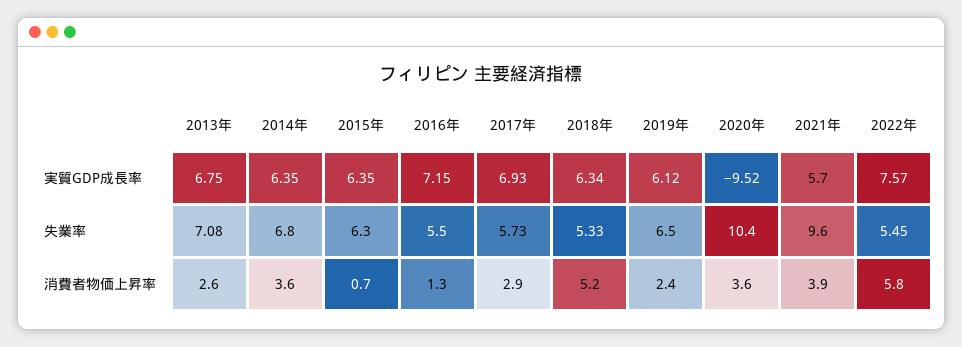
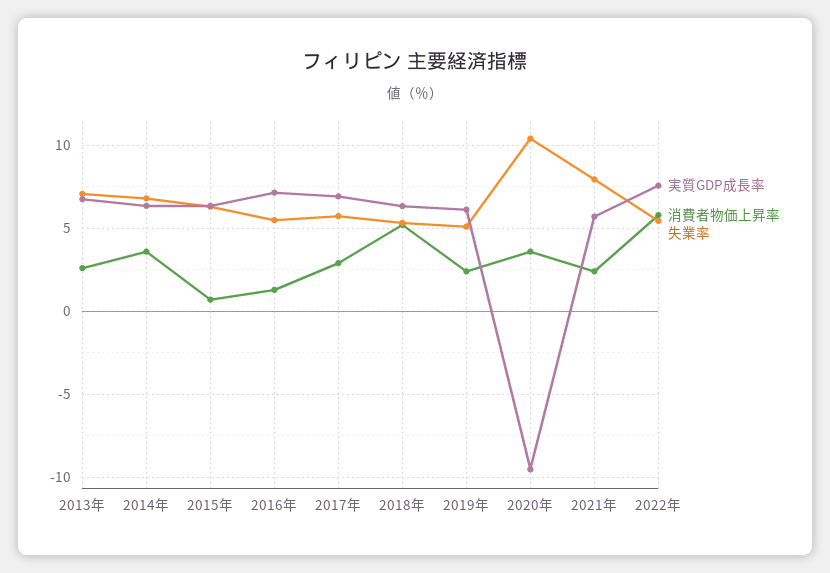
失業率, 2019年: 6.5 -> 5
失業率, 2021年: 9.6 -> 8
消費者物価上昇率, 2021年: 3.9 -> 2.5

